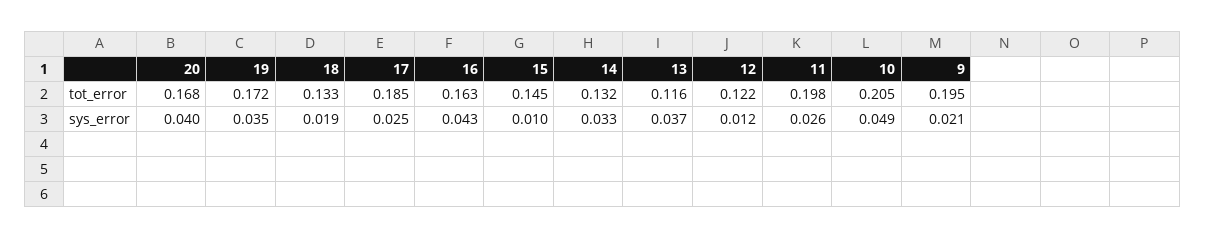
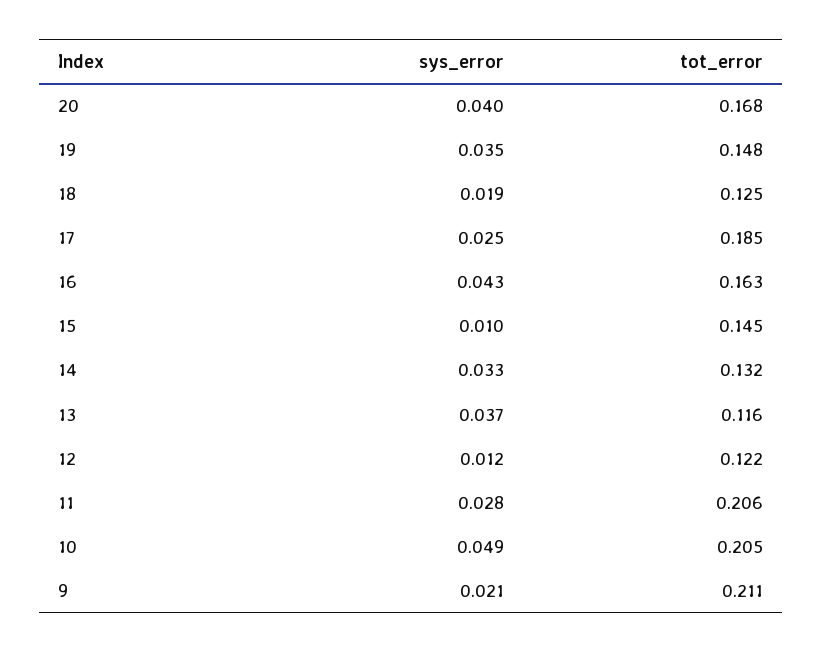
19, tot_error: 0.172 -> 0.148
18, tot_error: 0.133 -> 0.125
11, tot_error: 0.198 -> 0.206
9, tot_error: 0.195 -> 0.211
11, sys_error: 0.026 -> 0.028

